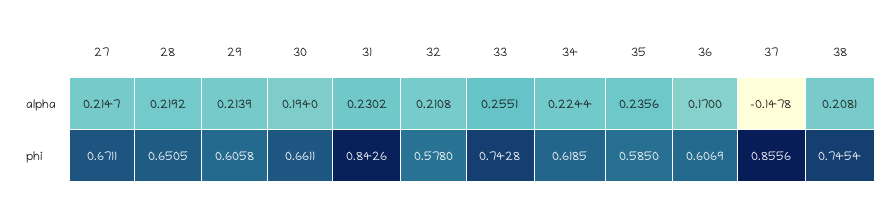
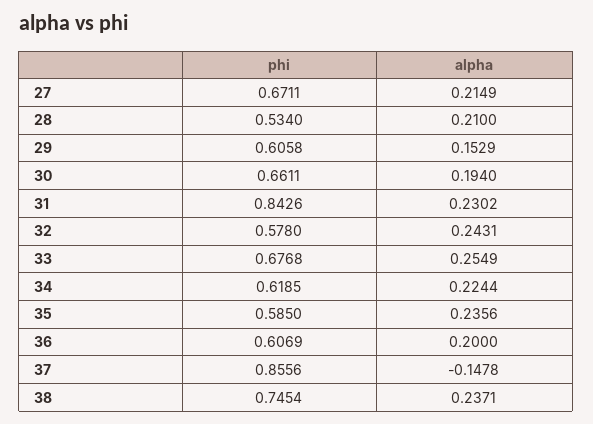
27, alpha: 0.2147 -> 0.2149
28, alpha: 0.2192 -> 0.21
29, alpha: 0.2139 -> 0.1529
32, alpha: 0.2108 -> 0.2431
33, alpha: 0.2551 -> 0.2549
36, alpha: 0.17 -> 0.2
38, alpha: 0.2081 -> 0.2371
28, phi: 0.6505 -> 0.534
33, phi: 0.7428 -> 0.6768

